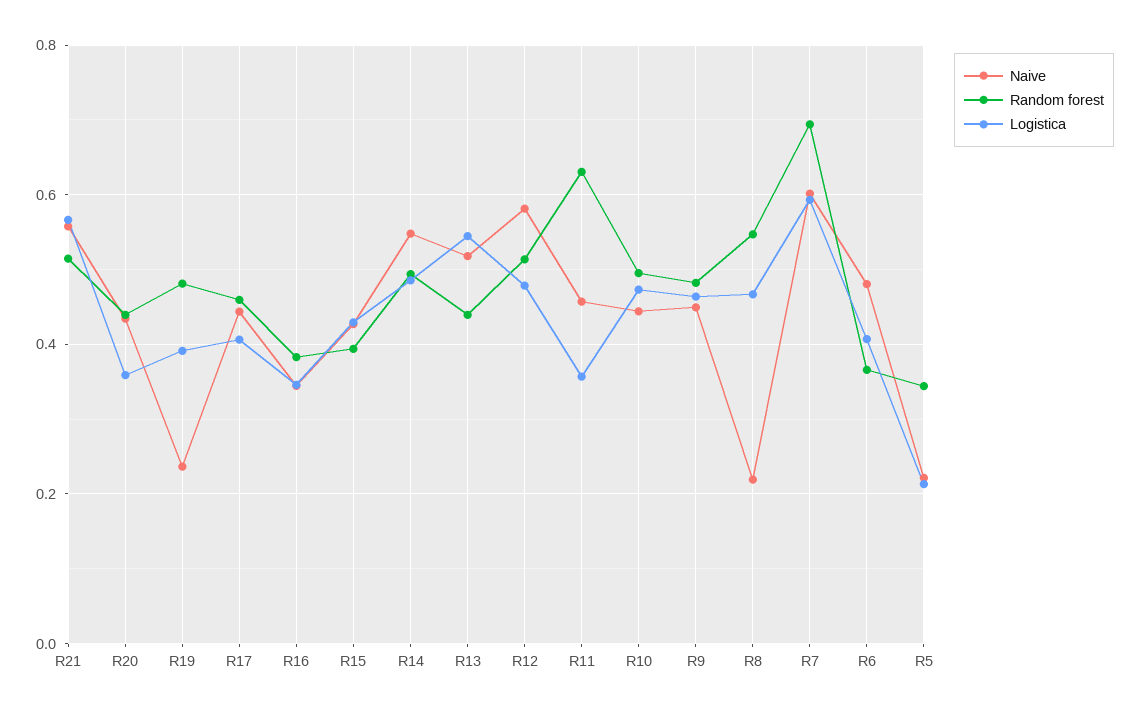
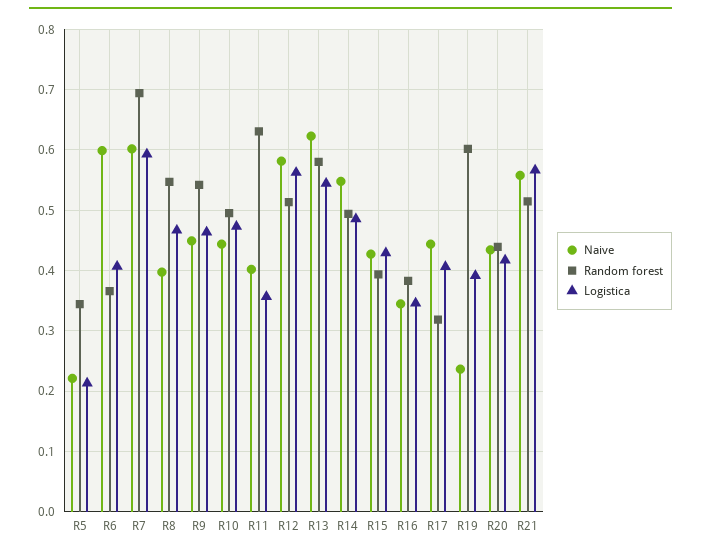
Logistica, R20: 0.36 -> 0.42
Random forest, R19: 0.48 -> 0.6
Random forest, R17: 0.46 -> 0.32
Naive, R13: 0.52 -> 0.62
Random forest, R13: 0.44 -> 0.58
Logistica, R12: 0.48 -> 0.56
Naive, R11: 0.46 -> 0.4
Random forest, R9: 0.48 -> 0.54
Naive, R8: 0.22 -> 0.4
Naive, R6: 0.48 -> 0.6

